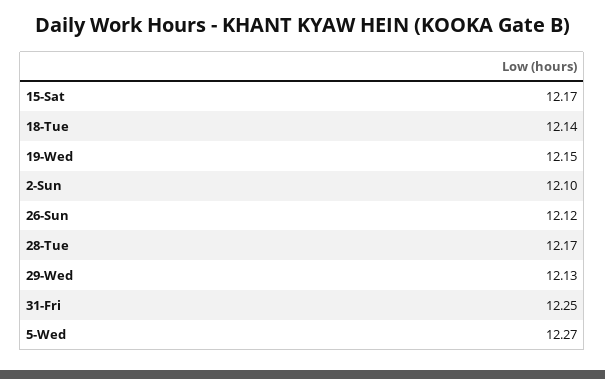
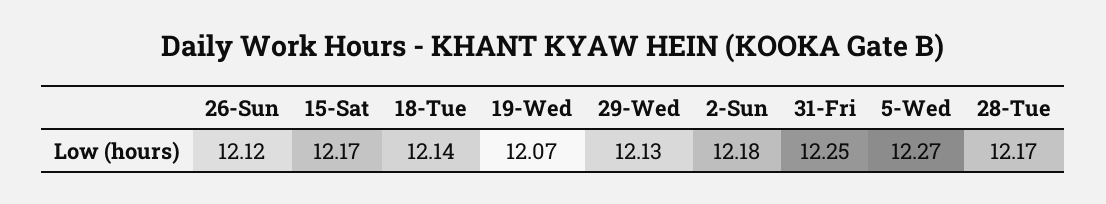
19-Wed: 12.15 -> 12.07
2-Sun: 12.1 -> 12.18

